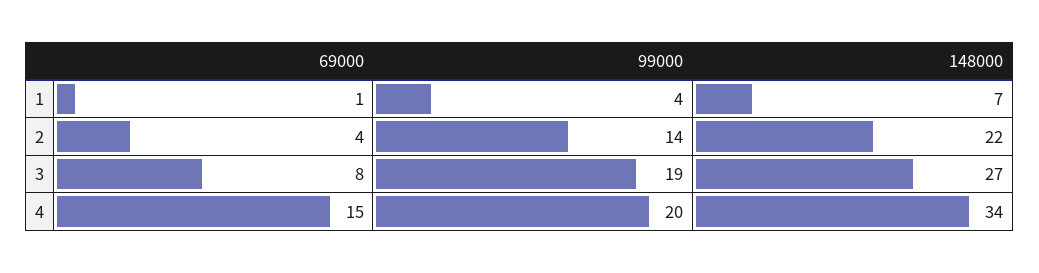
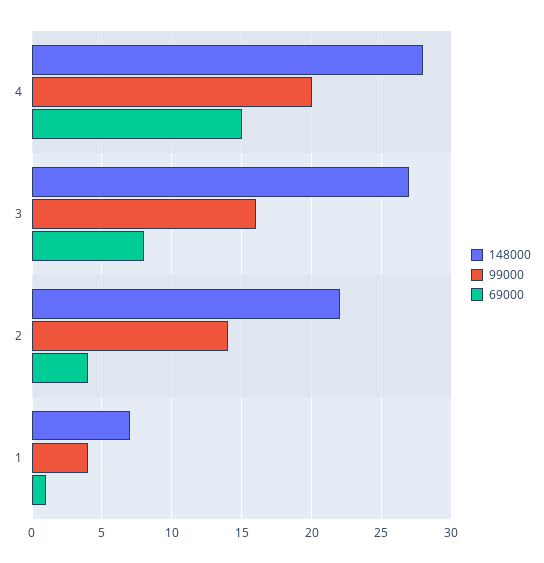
99000, 3: 19 -> 16
148000, 4: 34 -> 28

